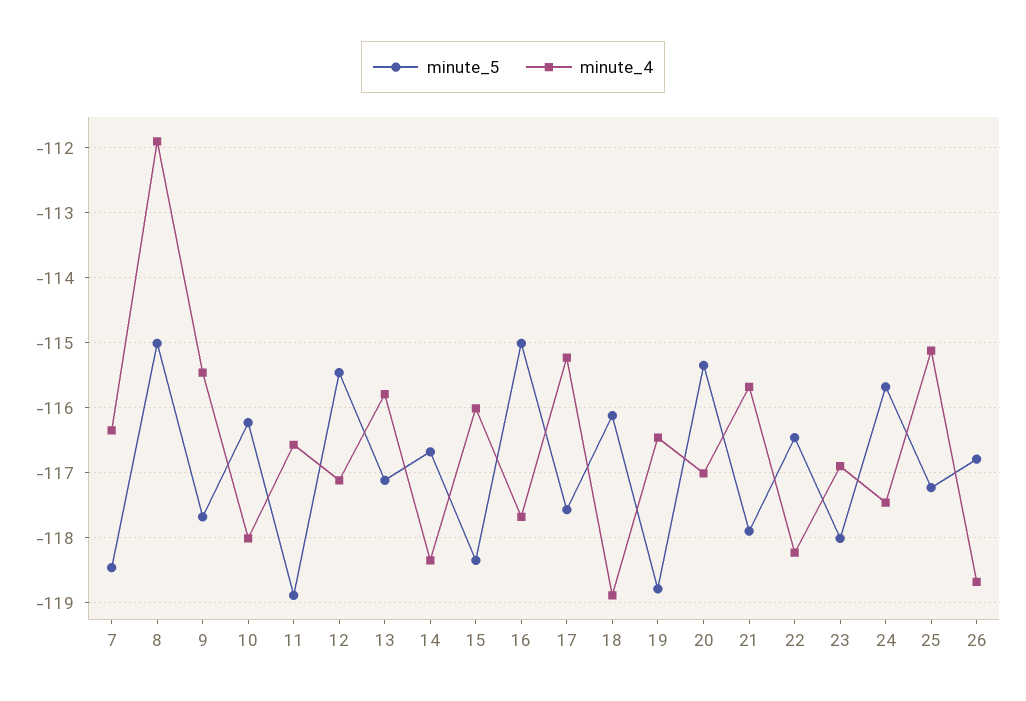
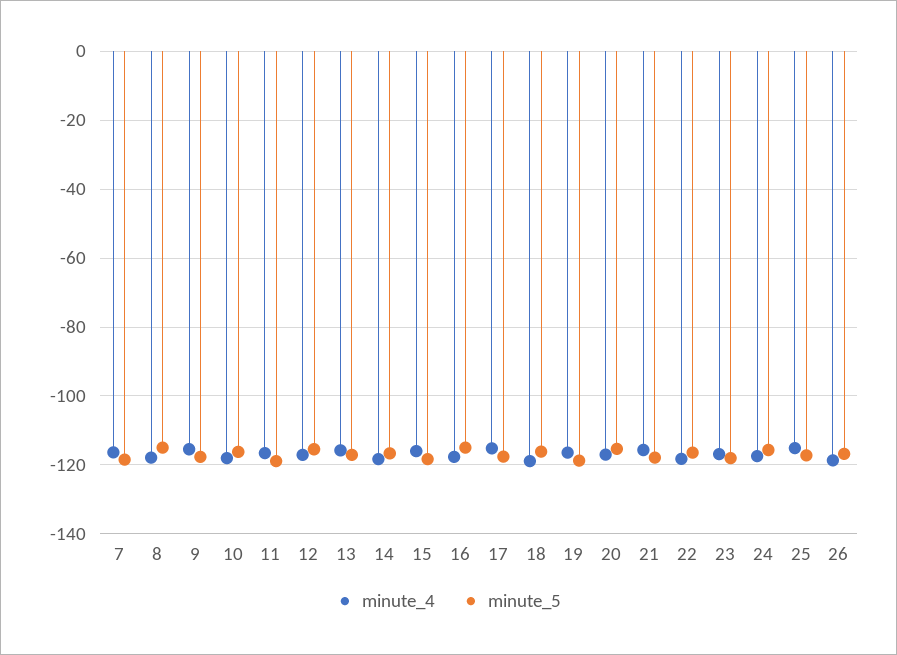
minute_4, 8: -111.9 -> -118

